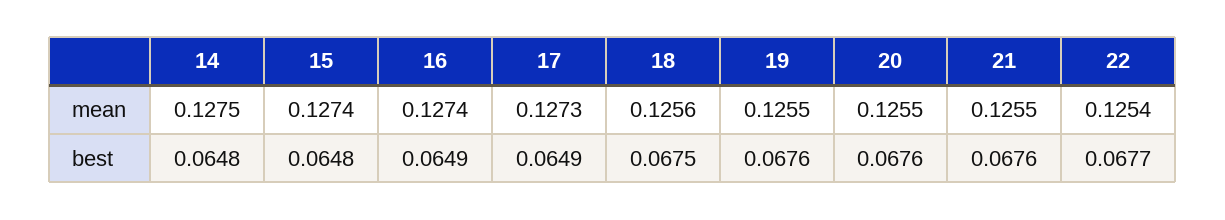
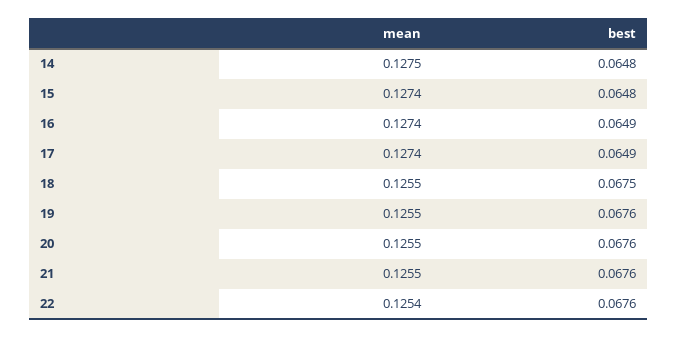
17, mean: 0.1273 -> 0.1274
18, mean: 0.1256 -> 0.1255
22, best: 0.0677 -> 0.0676

